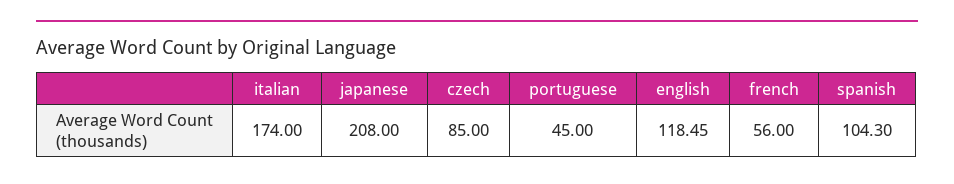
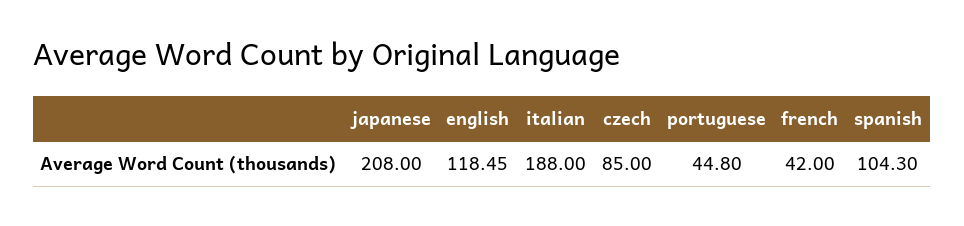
italian: 174 -> 188
portuguese: 45 -> 44.8
french: 56 -> 42

